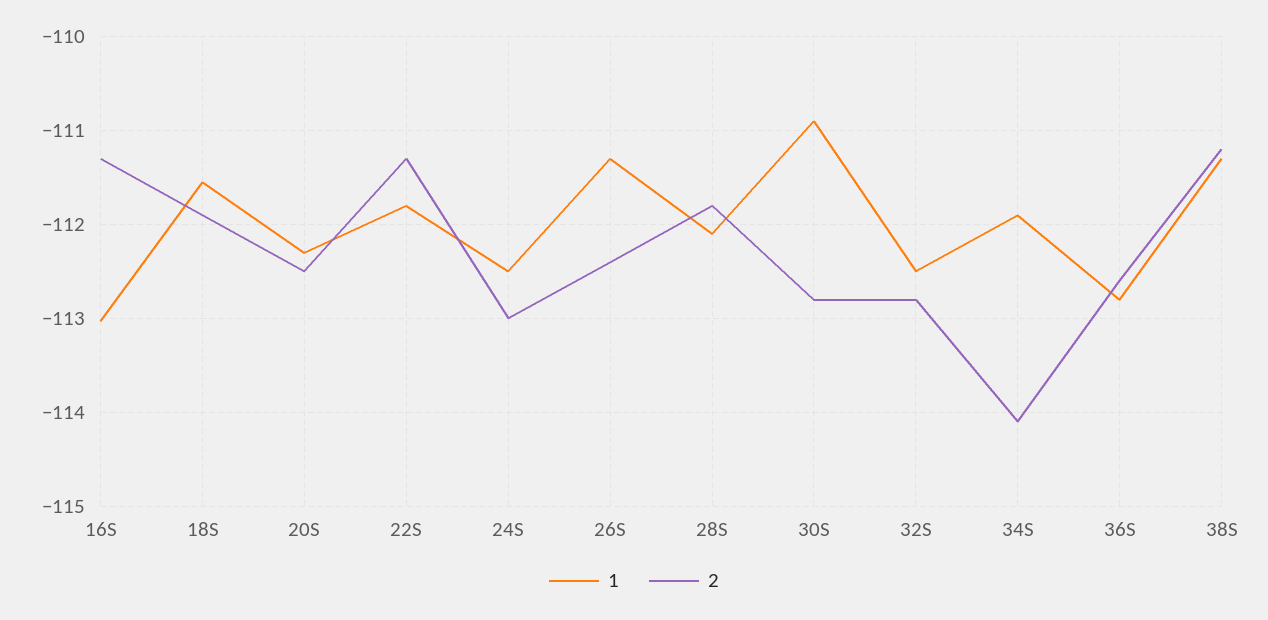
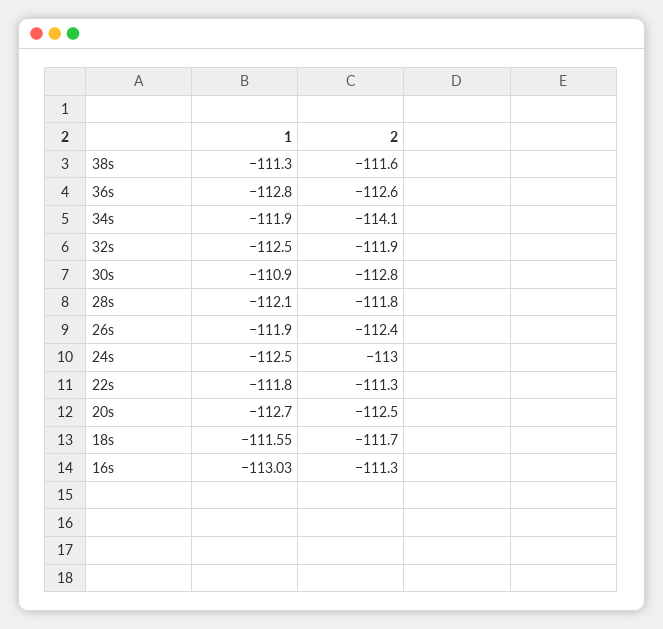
2, 18S: -111.9 -> -111.7
1, 20S: -112.3 -> -112.7
1, 26S: -111.3 -> -111.9
2, 32S: -112.8 -> -111.9
2, 38S: -111.2 -> -111.6

